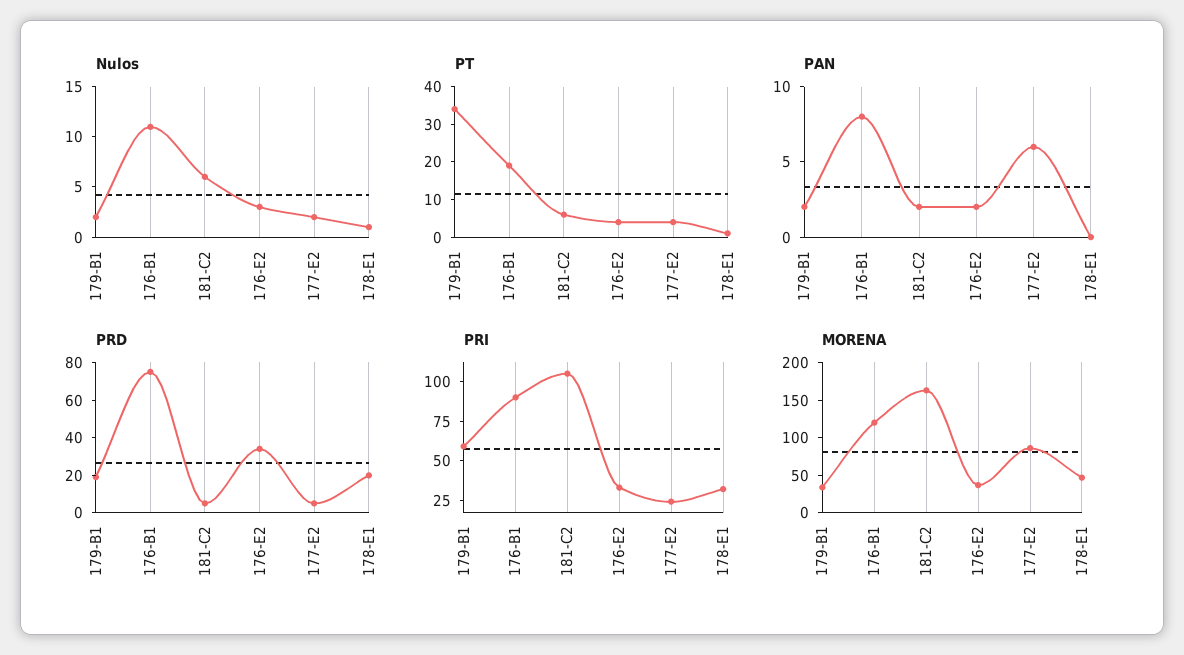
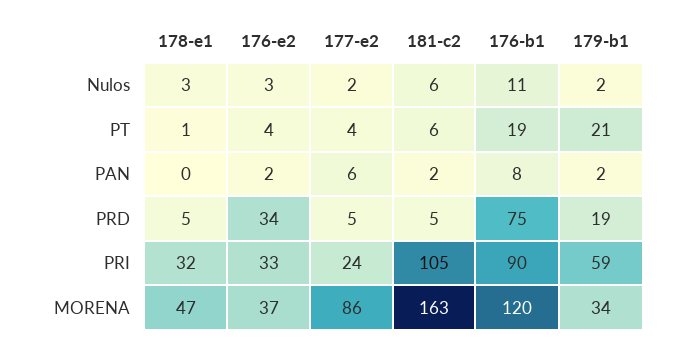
Nulos, 178-E1: 1 -> 3
PT, 179-B1: 35 -> 21
PRD, 178-E1: 20 -> 5

